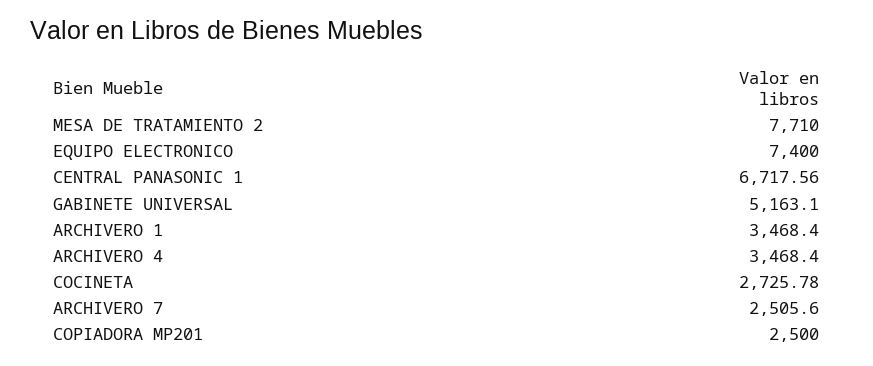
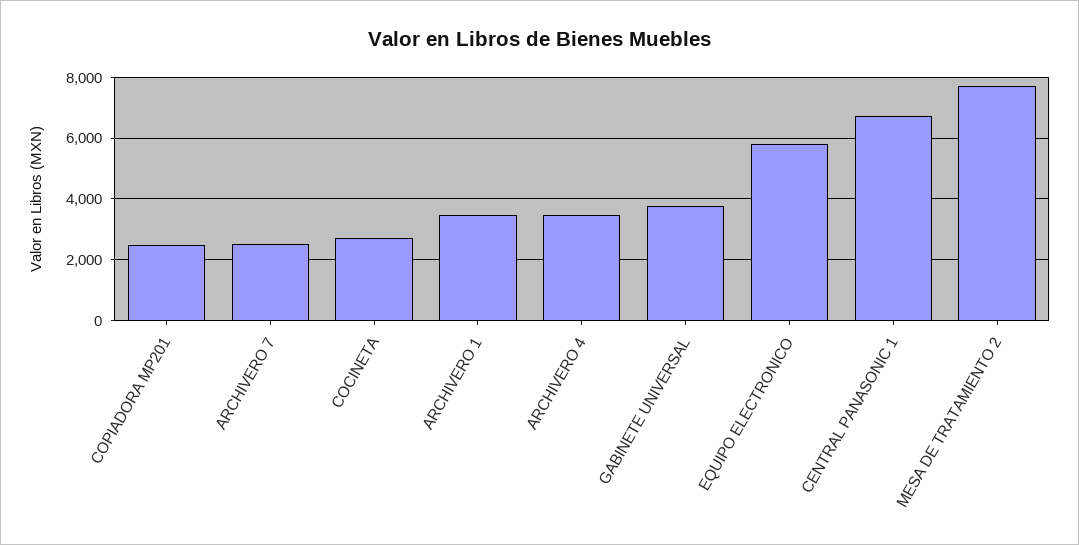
EQUIPO ELECTRONICO: 7400 -> 5800
GABINETE UNIVERSAL: 5163.1 -> 3800

